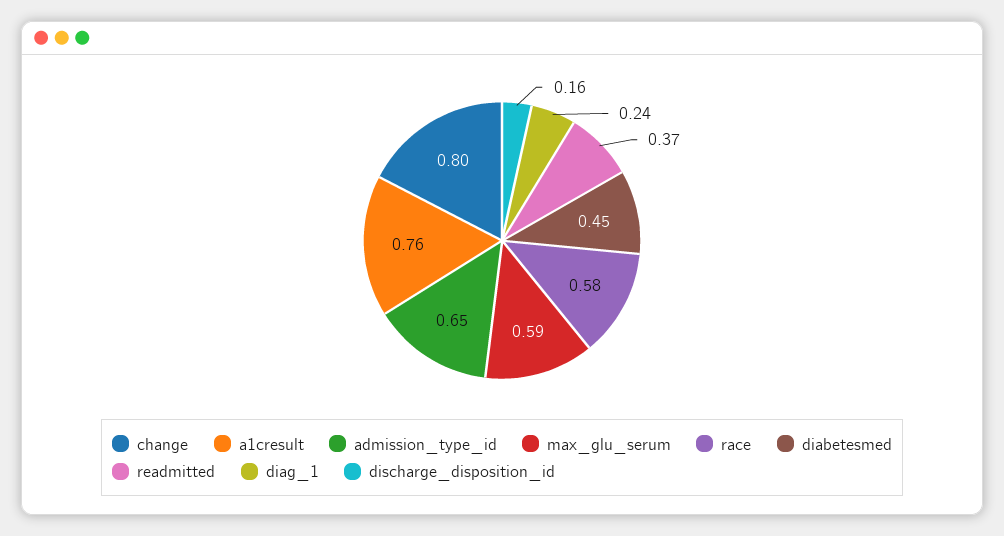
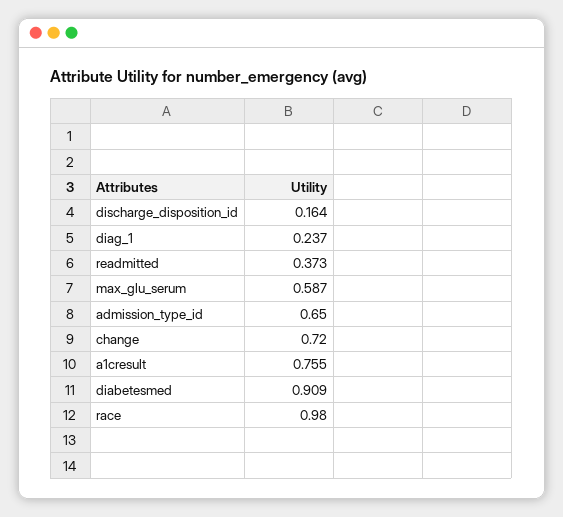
change: 0.8 -> 0.72
race: 0.58 -> 0.98
diabetesmed: 0.45 -> 0.909

